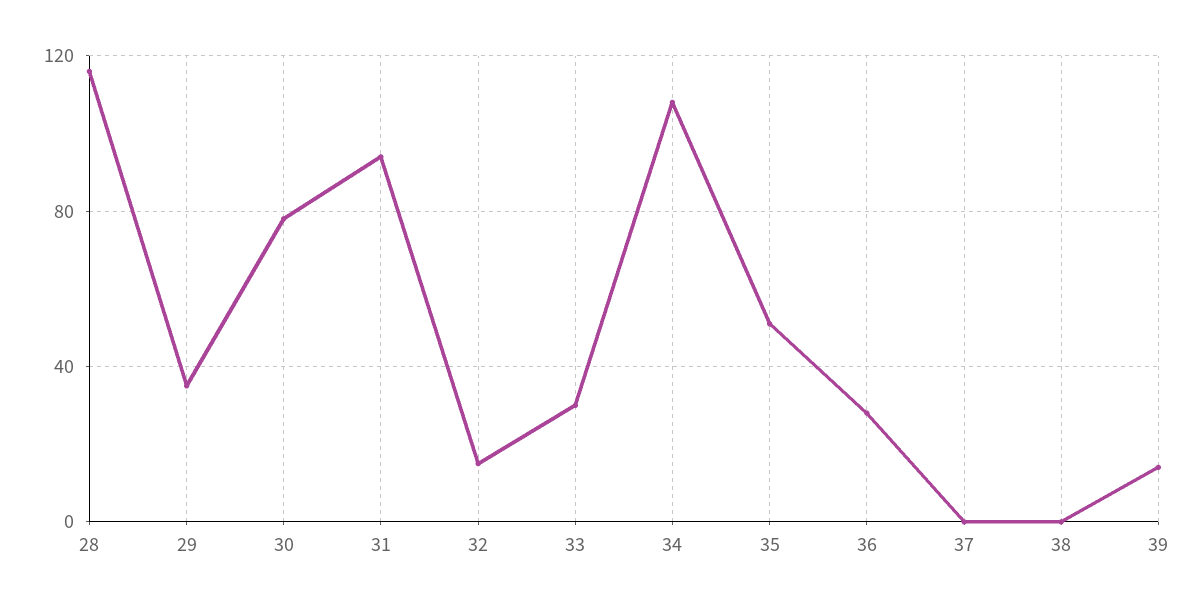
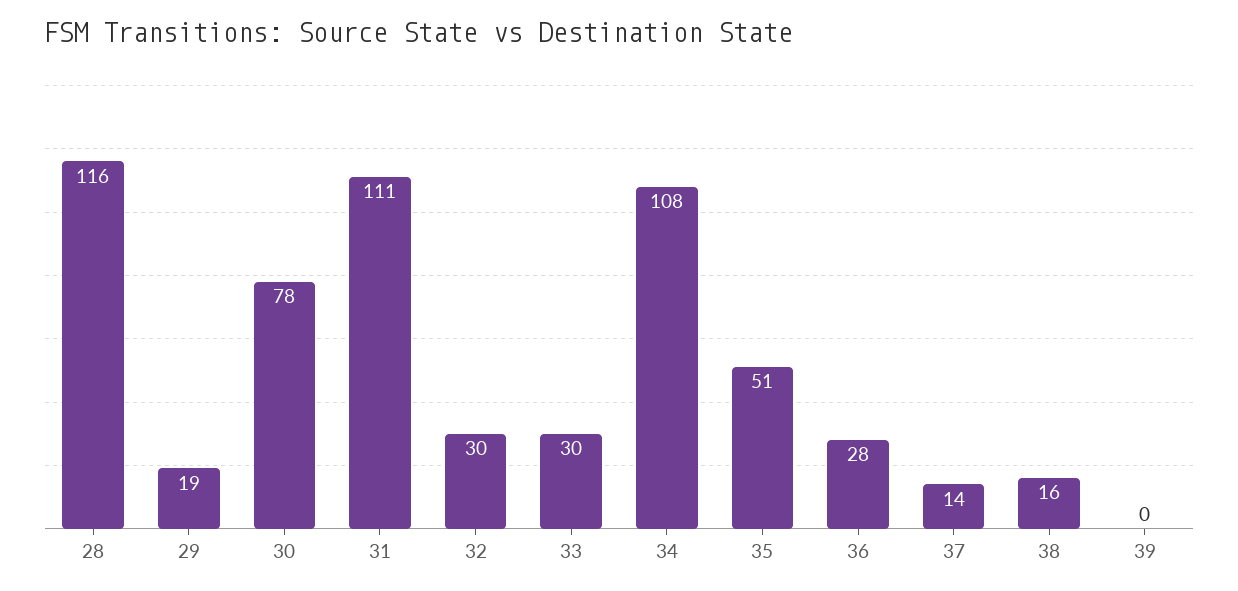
29: 35 -> 19
31: 95 -> 111
32: 15 -> 30
37: 0 -> 14
38: 0 -> 16
39: 15 -> 0

